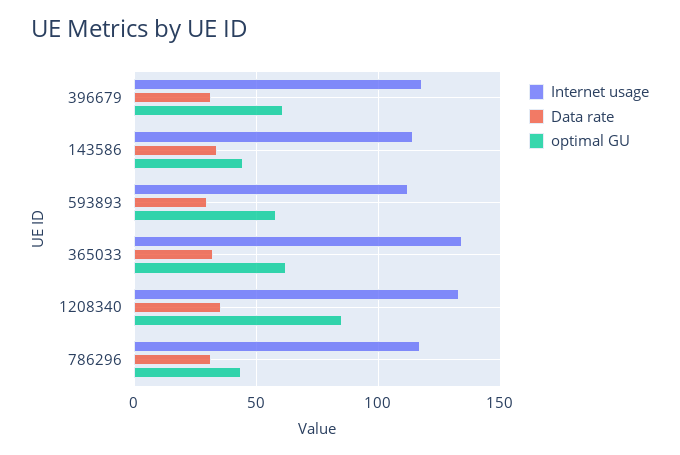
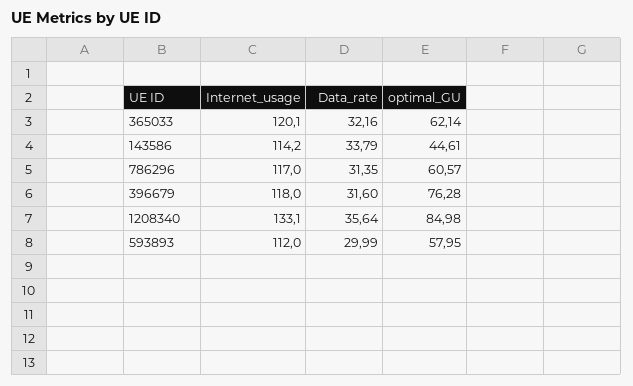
optimal GU, 396679: 60 -> 76.28
Internet usage, 365033: 135 -> 120.1
optimal GU, 786296: 45 -> 60.57

